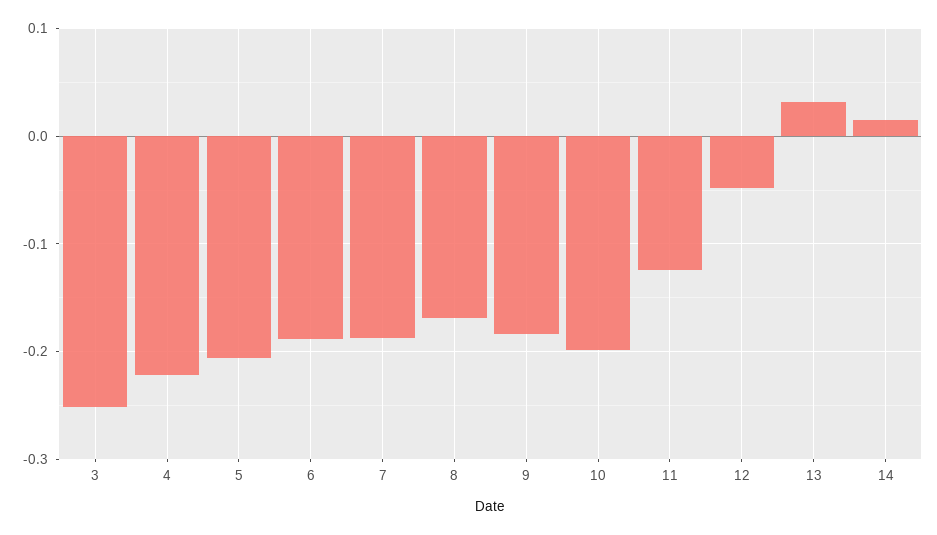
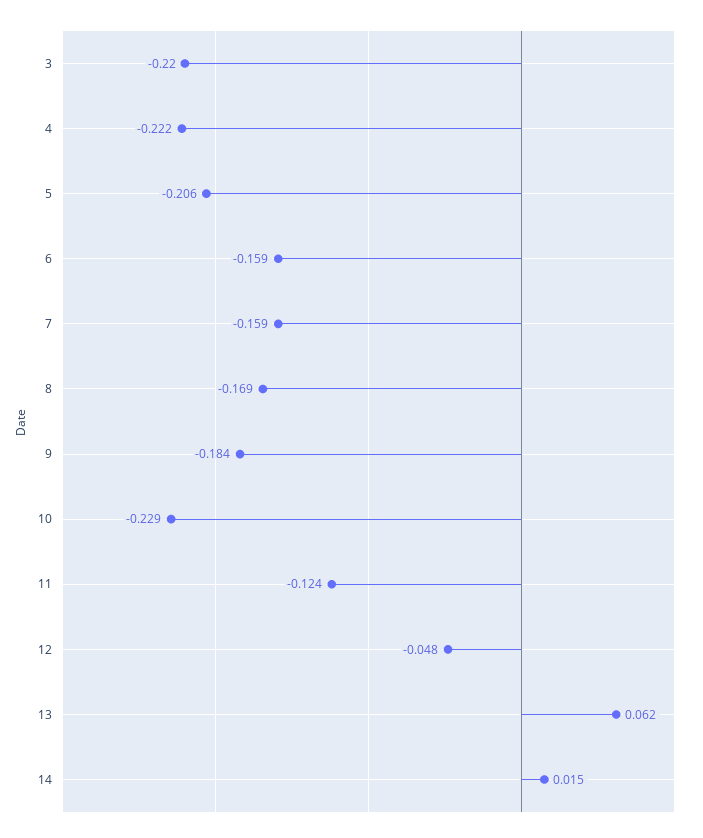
3: -0.25 -> -0.22
6: -0.19 -> -0.159
7: -0.19 -> -0.159
10: -0.2 -> -0.229
13: 0.03 -> 0.062

